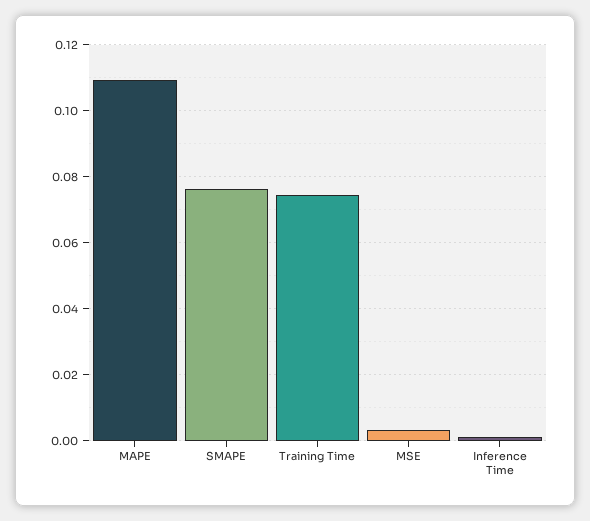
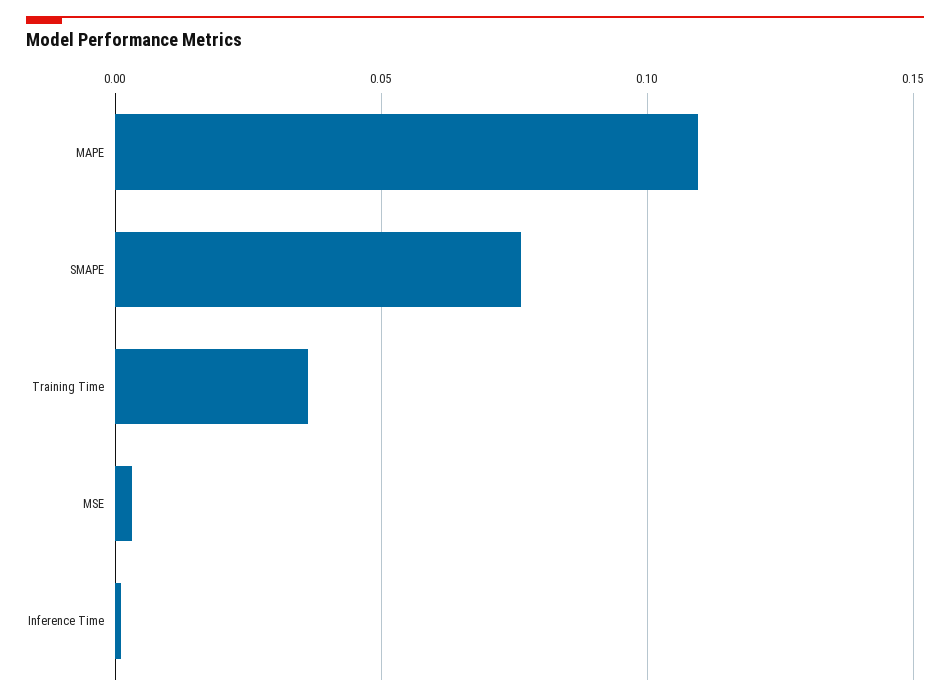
Training Time: 0.074 -> 0.035

